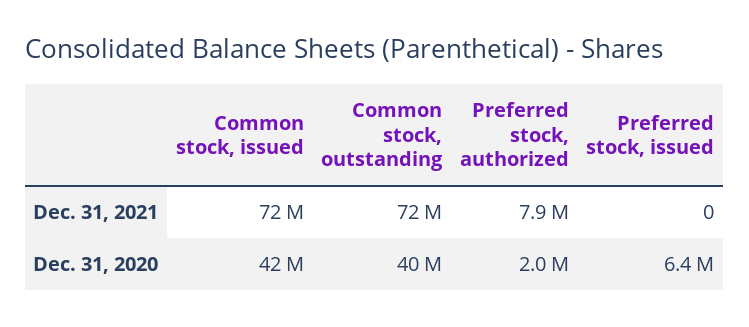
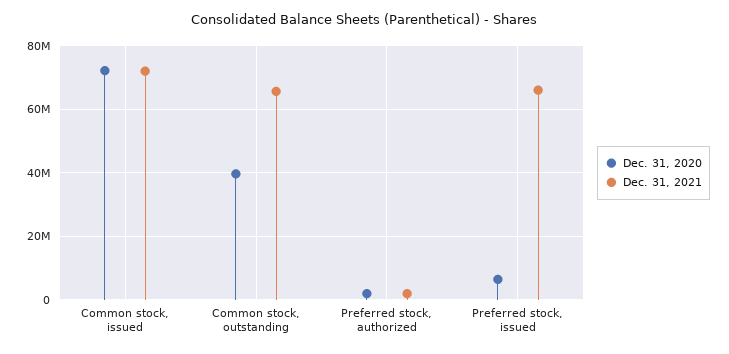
Dec. 31, 2021, Common stock, outstanding: 72000000 -> 66000000
Dec. 31, 2021, Preferred stock, authorized: 7900000 -> 2000000
Dec. 31, 2021, Preferred stock, issued: 0 -> 66000000
Dec. 31, 2020, Common stock, issued: 42000000 -> 72000000

